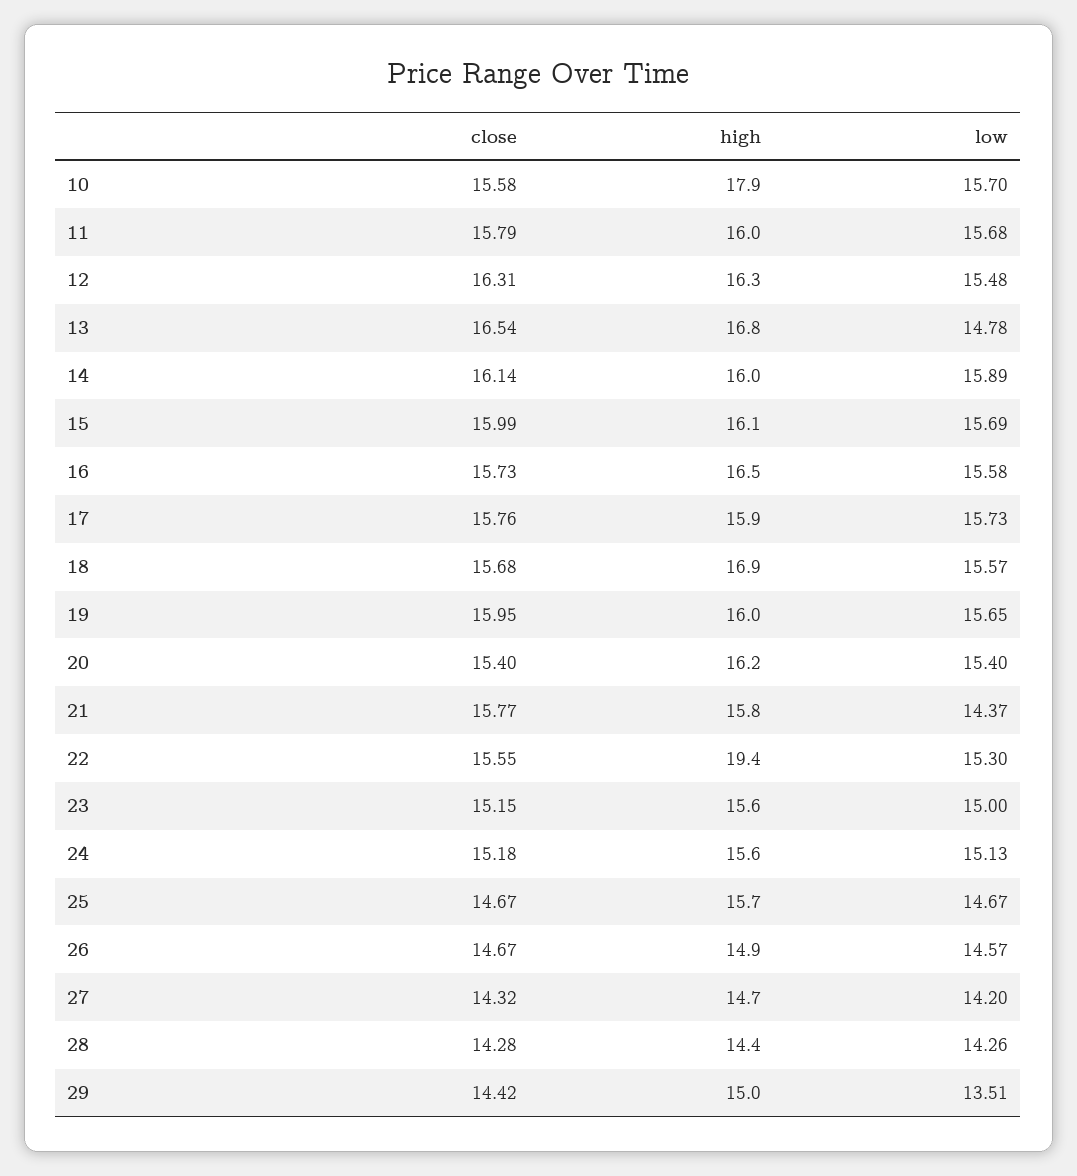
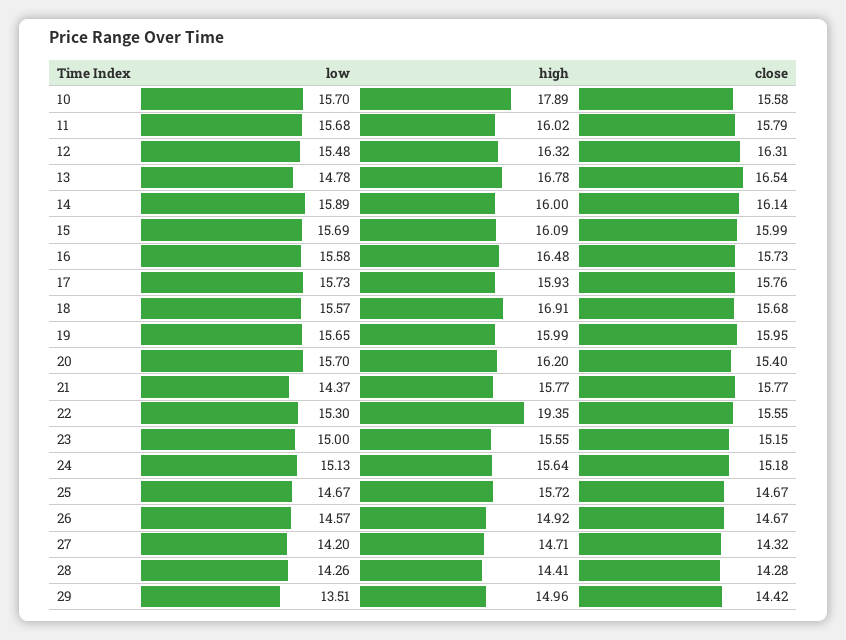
low, 20: 15.4 -> 15.7

